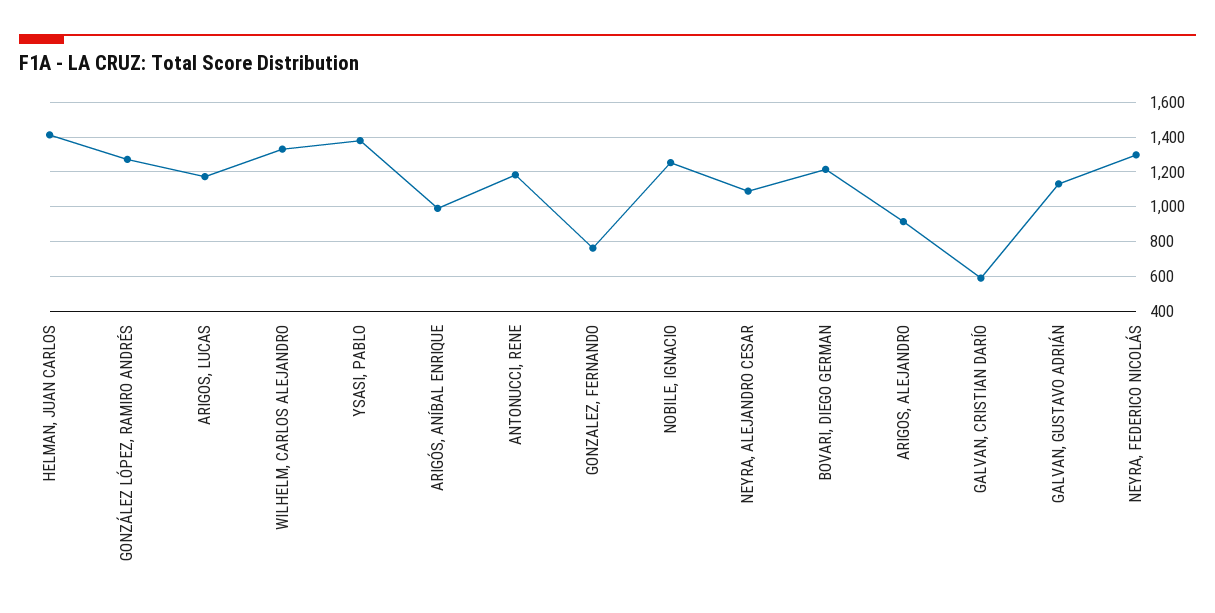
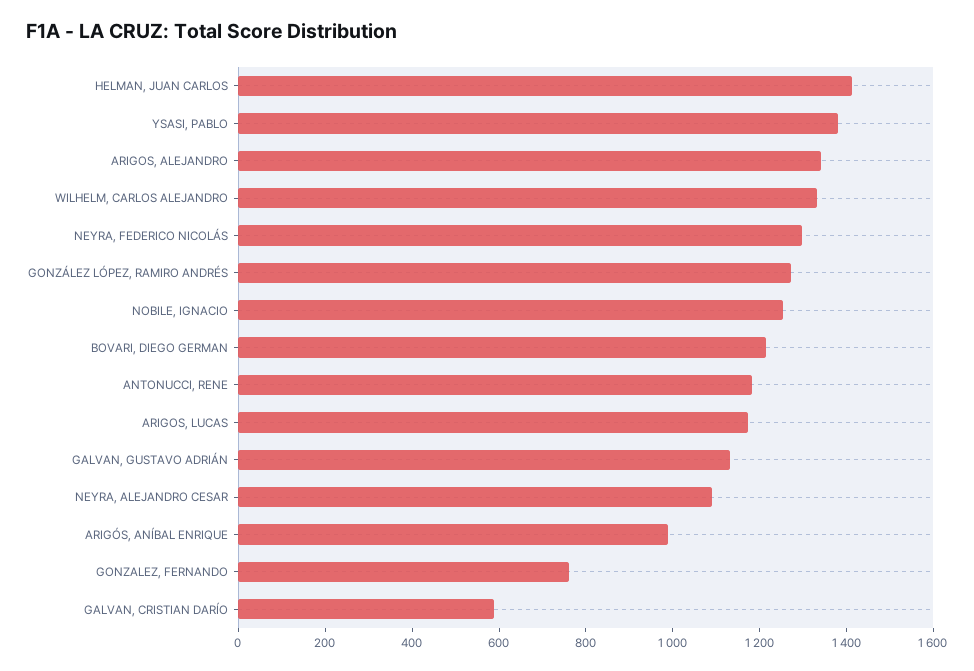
ARIGOS, ALEJANDRO: 900 -> 1350

